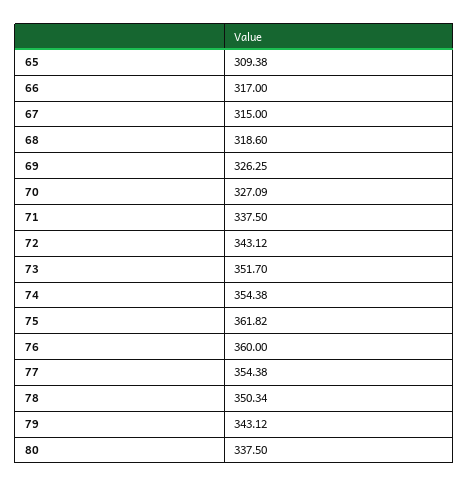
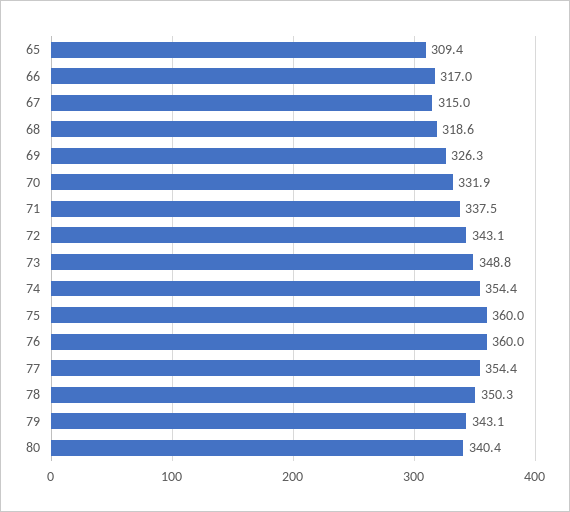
70: 327.09 -> 331.9
73: 351.7 -> 348.8
75: 361.82 -> 360
80: 337.5 -> 340.4

